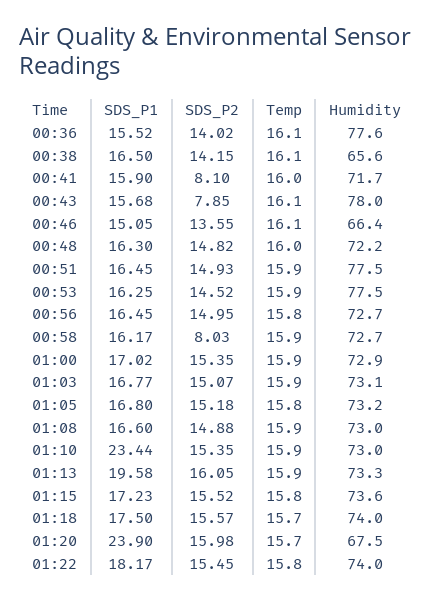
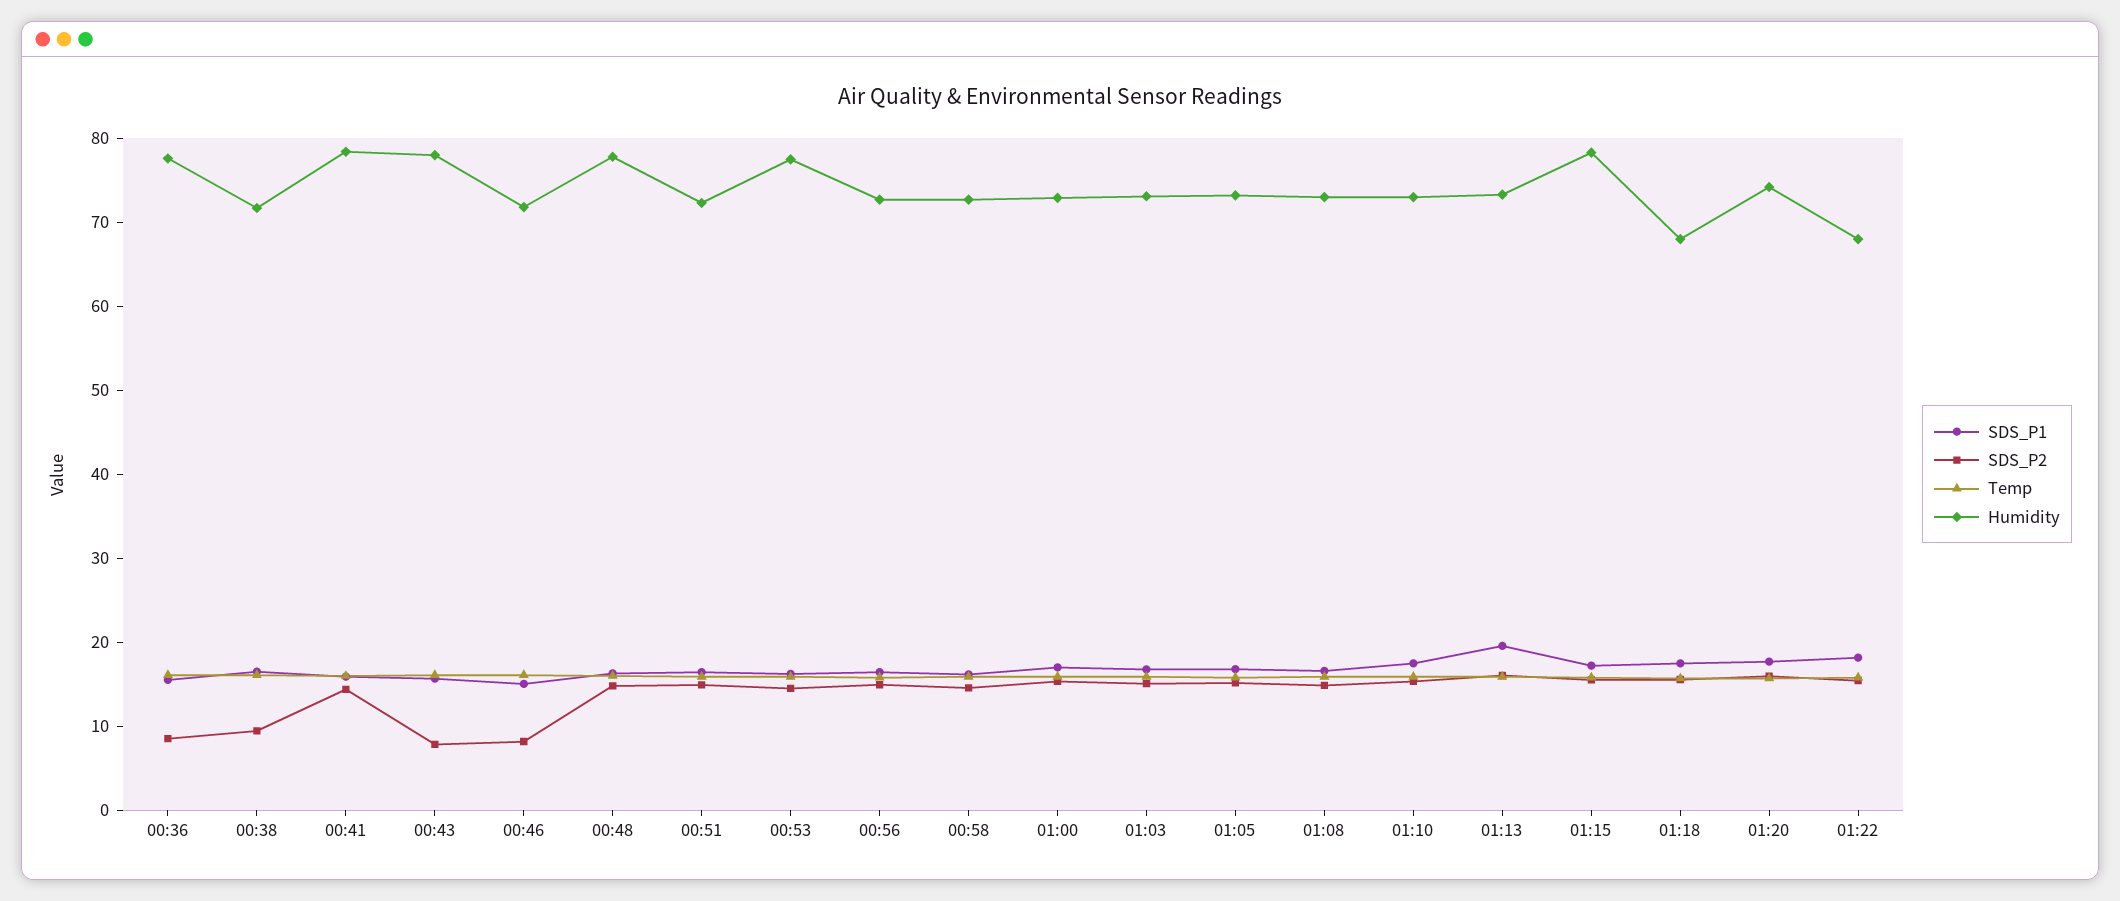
SDS_P2, 00:36: 14.02 -> 8
SDS_P2, 00:38: 14.15 -> 10
Humidity, 00:38: 65.6 -> 72
SDS_P2, 00:41: 8.1 -> 14
Humidity, 00:41: 71.7 -> 78
SDS_P2, 00:46: 13.55 -> 8
Humidity, 00:46: 66.4 -> 72
Humidity, 00:48: 72.2 -> 78
Humidity, 00:51: 77.5 -> 72
SDS_P2, 00:58: 8.03 -> 14
SDS_P1, 01:10: 23.44 -> 18
Humidity, 01:15: 73.6 -> 78
Humidity, 01:18: 74 -> 68
SDS_P1, 01:20: 23.9 -> 18
Humidity, 01:20: 67.5 -> 74
Humidity, 01:22: 74 -> 68

